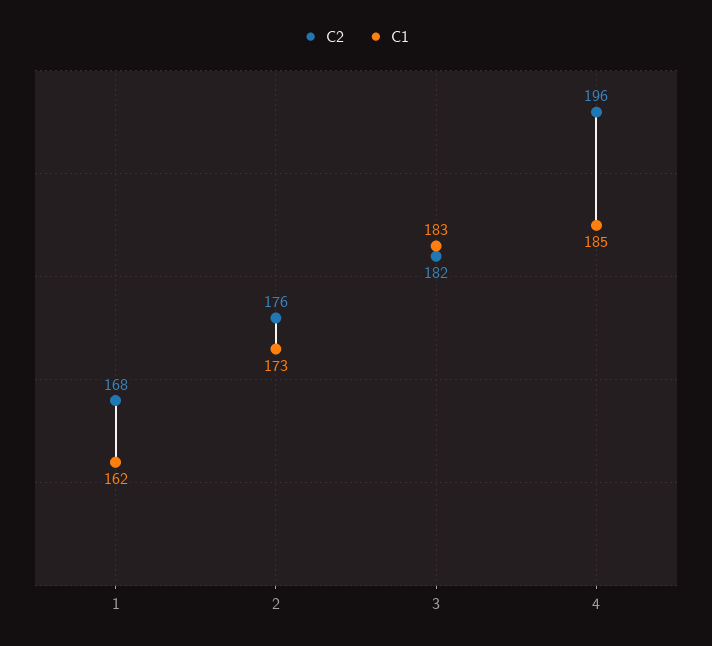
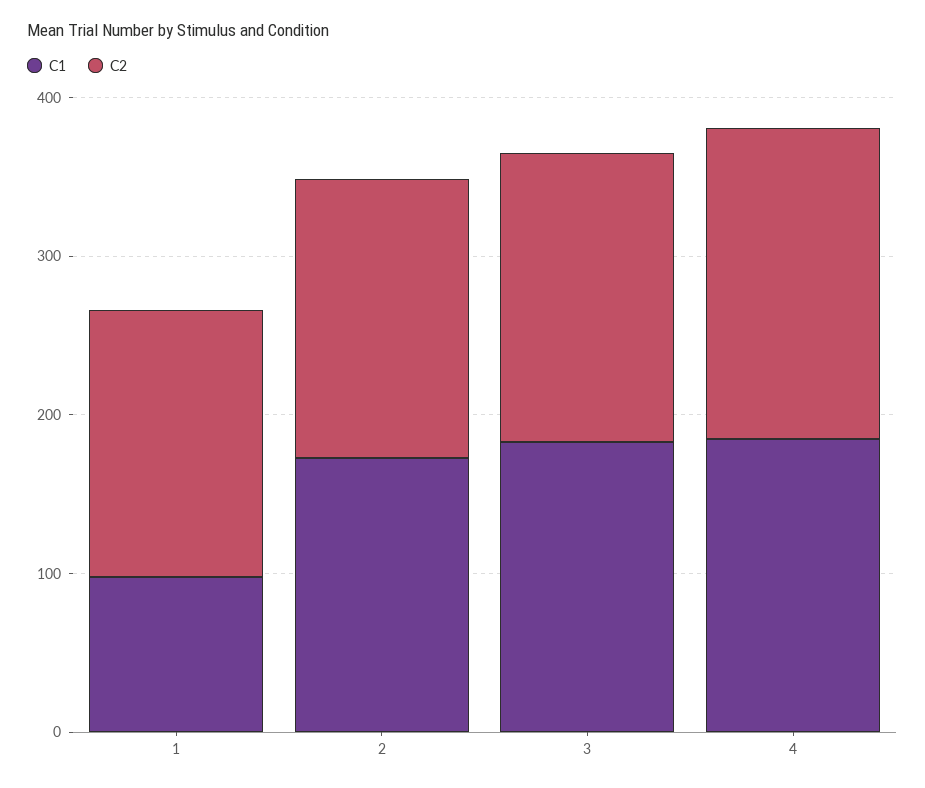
C1, 1: 162 -> 100

